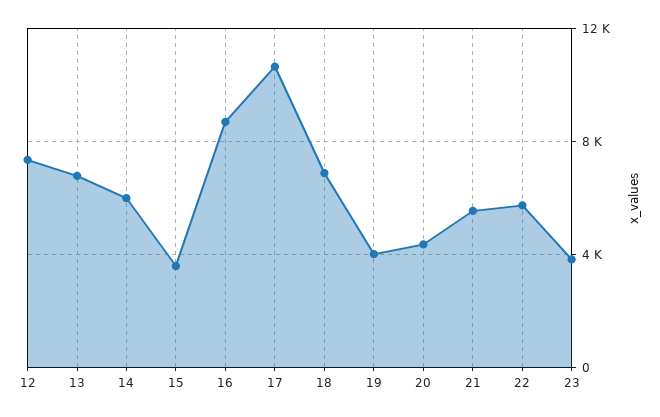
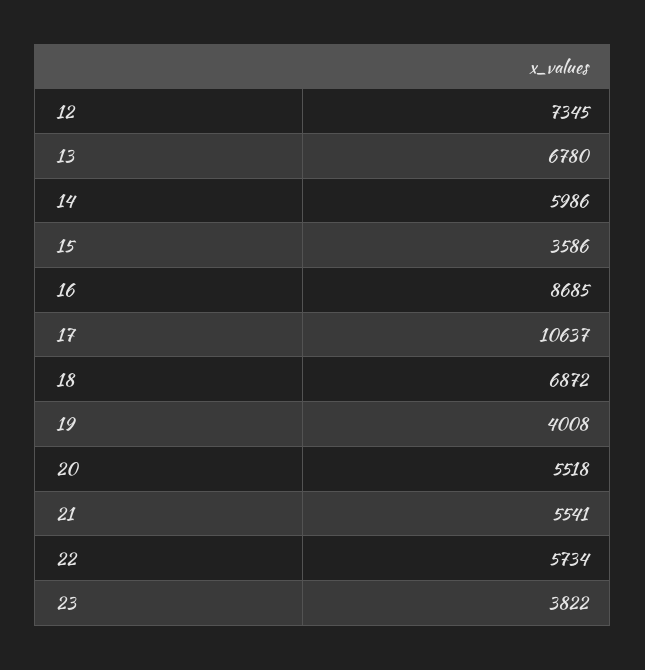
20: 4500 -> 5518

